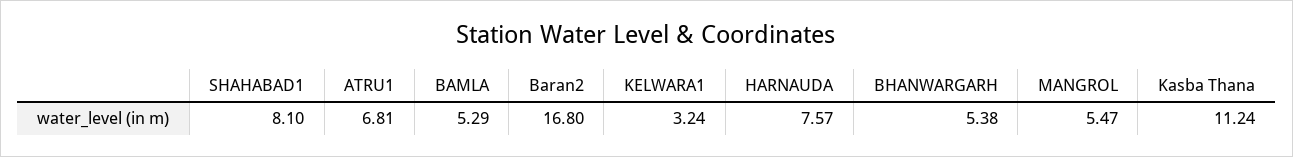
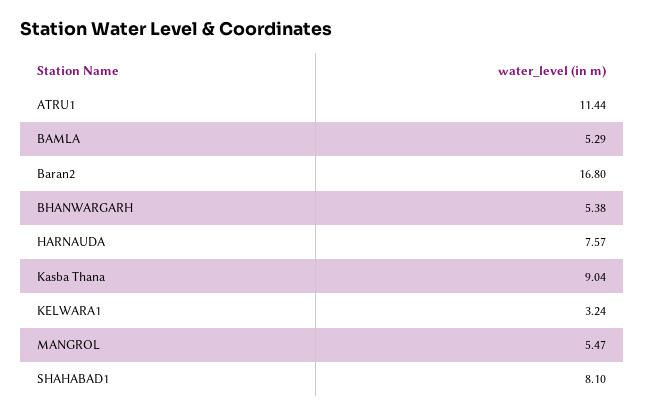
ATRU1: 6.81 -> 11.44
Kasba Thana: 11.24 -> 9.04

